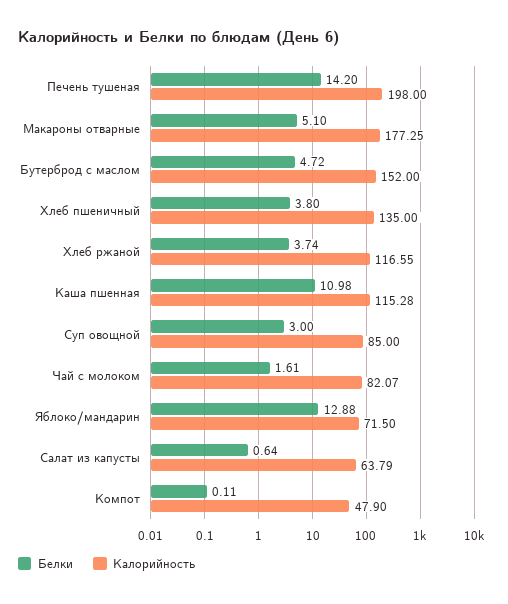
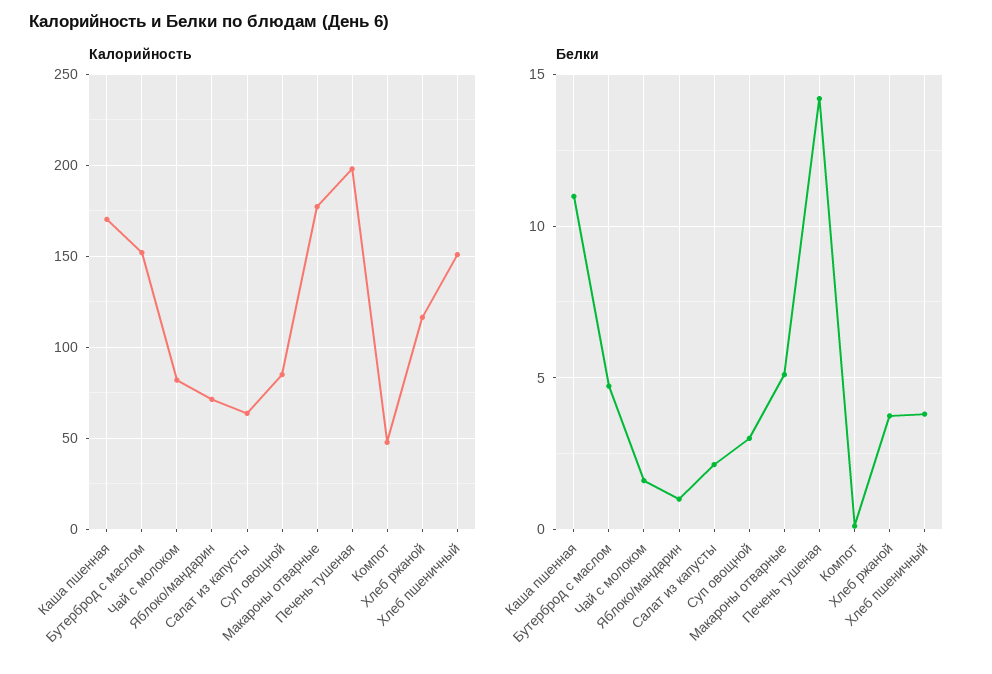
Калорийность, Хлеб пшеничный: 135 -> 150
Калорийность, Каша пшенная: 115.28 -> 170
Белки, Яблоко/мандарин: 12.88 -> 1
Белки, Салат из капусты: 0.64 -> 2

